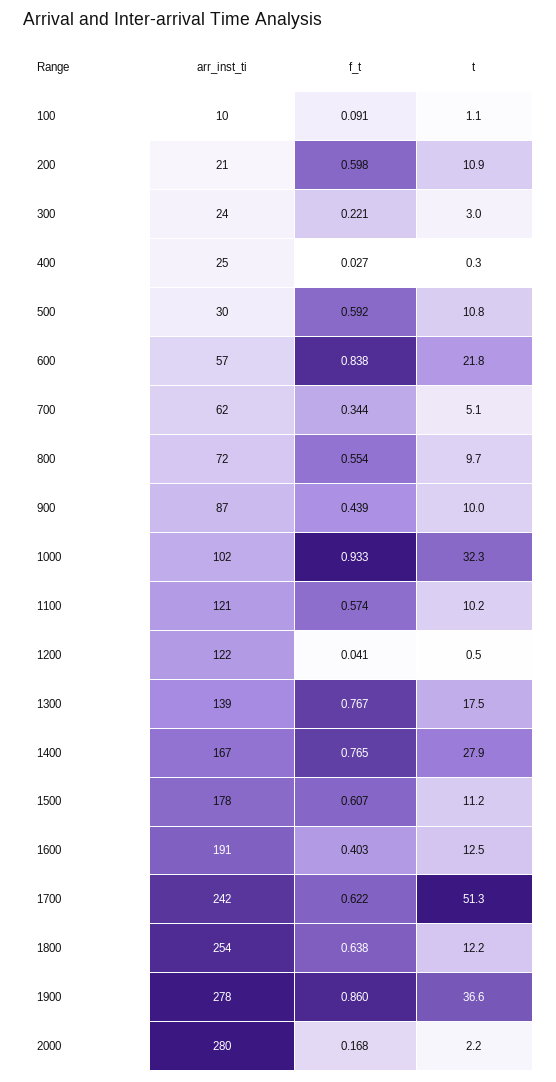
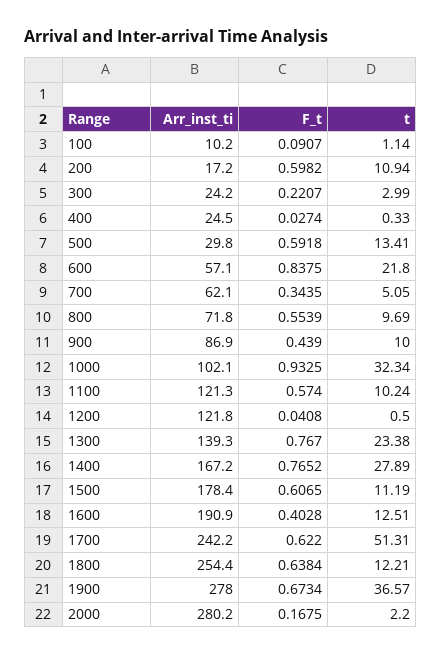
arr_inst_ti, 200: 21 -> 17.2
t, 500: 10.8 -> 13.41
t, 1300: 17.5 -> 23.38
f_t, 1900: 0.86 -> 0.6734

